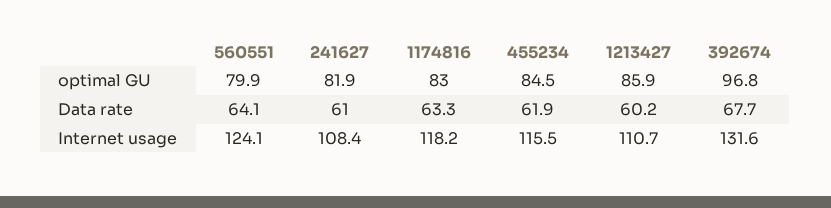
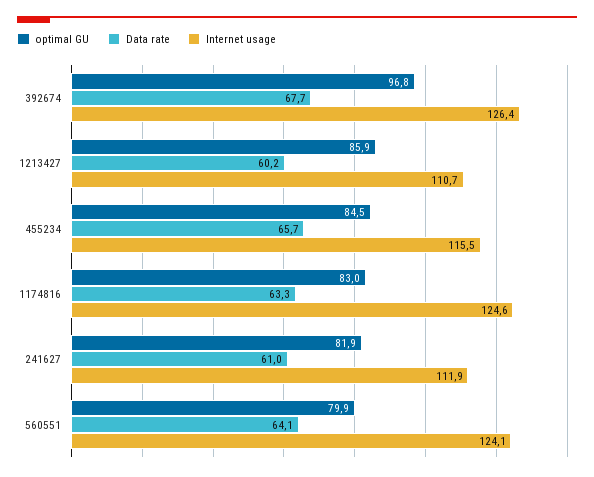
Data rate, 455234: 61.9 -> 65.7
Internet usage, 241627: 108.4 -> 111.9
Internet usage, 1174816: 118.2 -> 124.6
Internet usage, 392674: 131.6 -> 126.4

